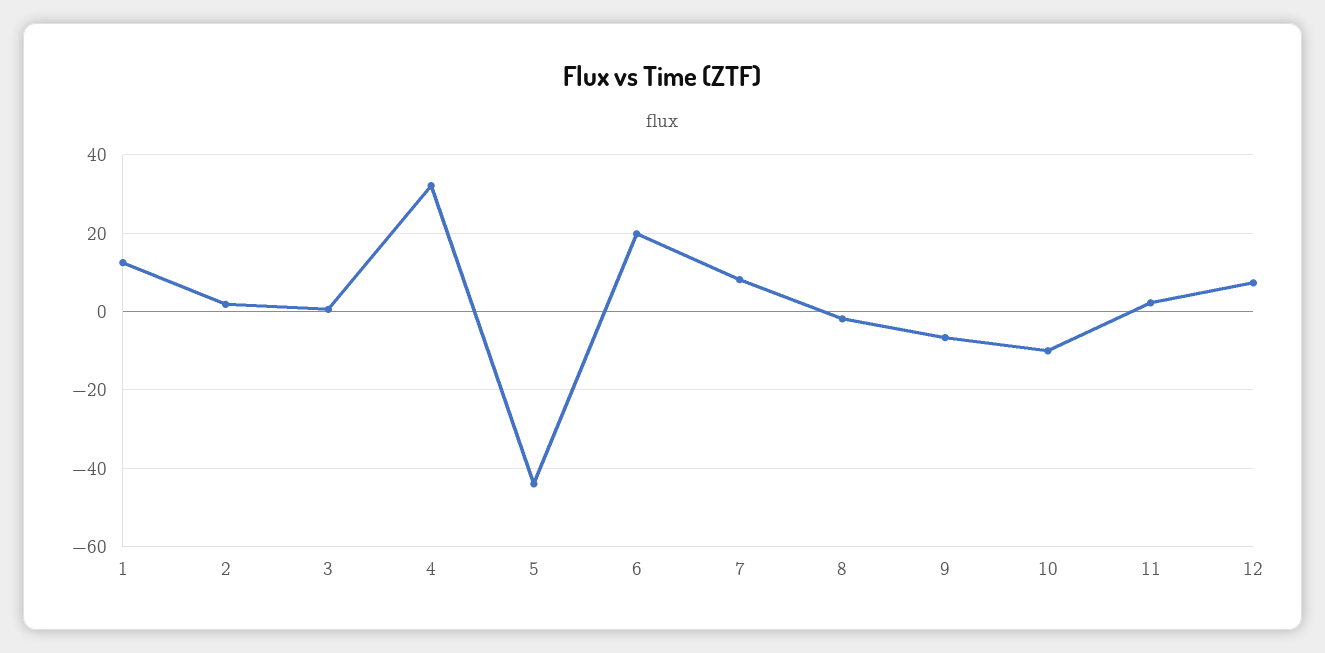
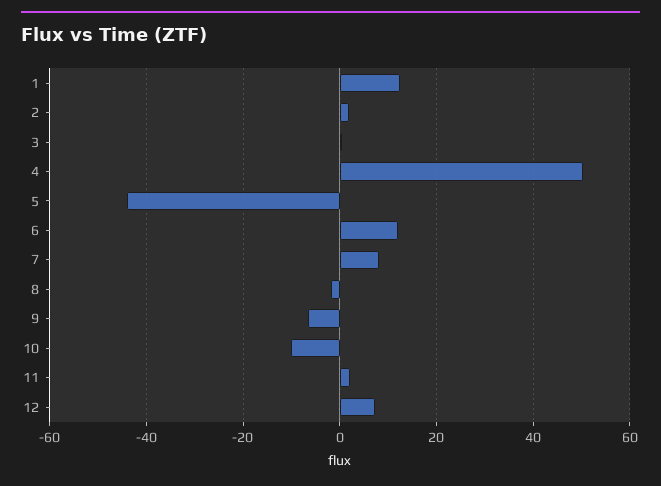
4: 32 -> 50
6: 20 -> 12

